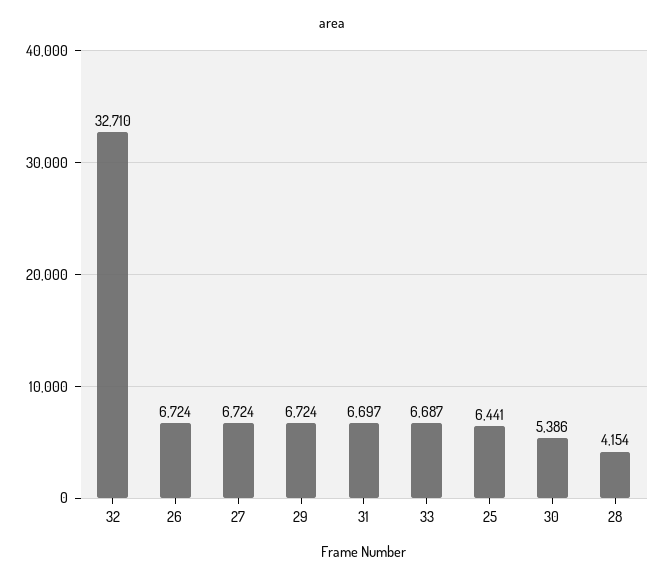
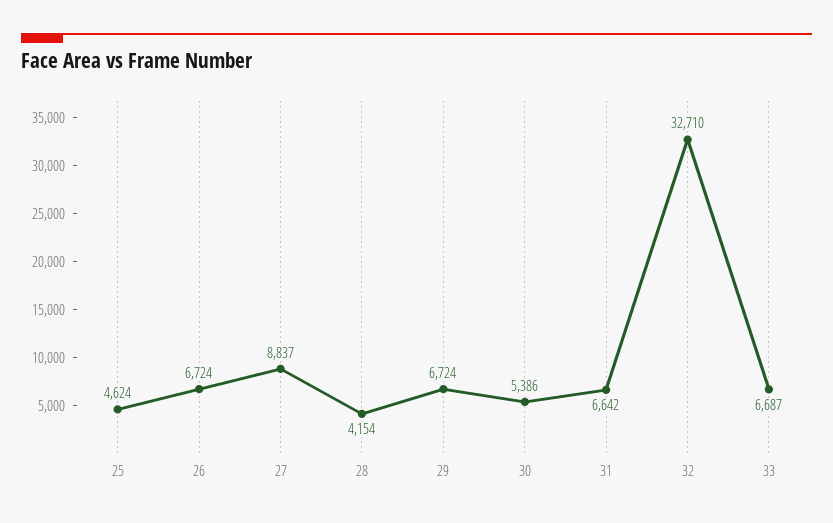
27: 6724 -> 8837
31: 6697 -> 6642
25: 6441 -> 4624

